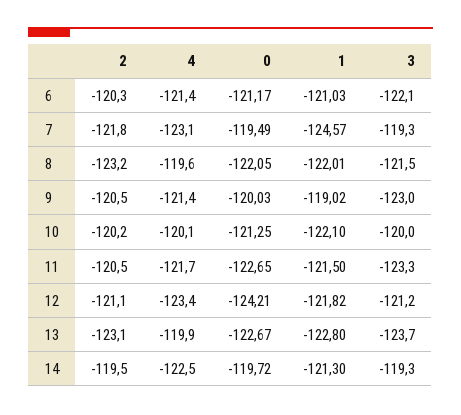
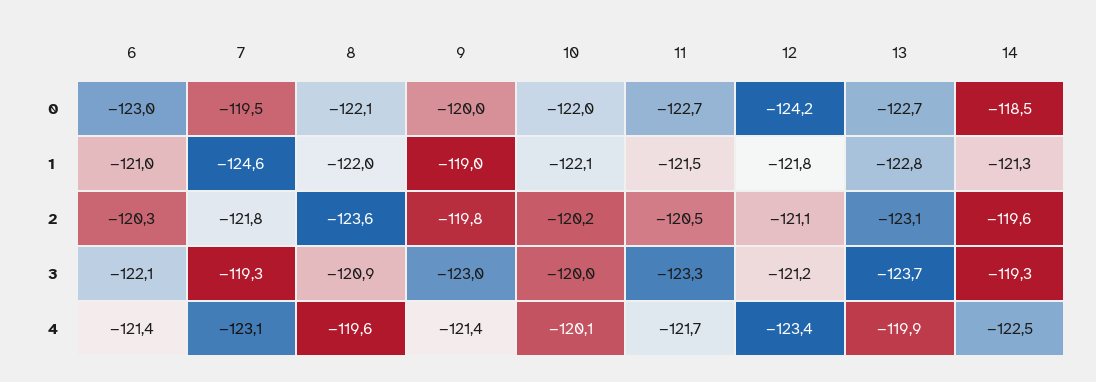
0, 6: -121.17 -> -123
2, 8: -123.2 -> -123.6
3, 8: -121.5 -> -120.9
2, 9: -120.5 -> -119.8
0, 10: -121.25 -> -122
2, 14: -119.5 -> -119.6
0, 14: -119.72 -> -118.5

